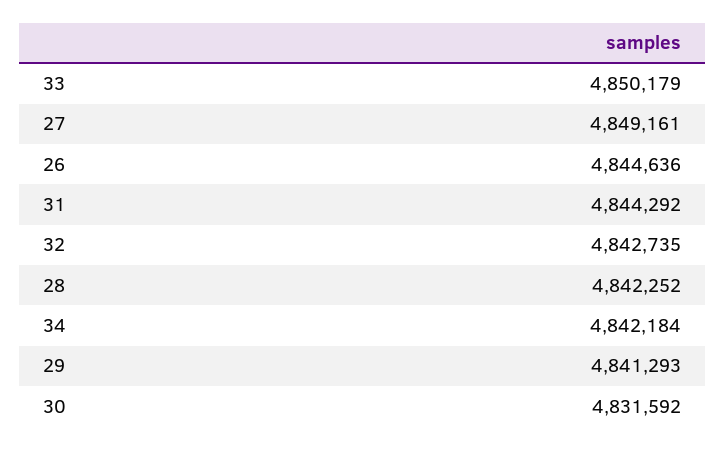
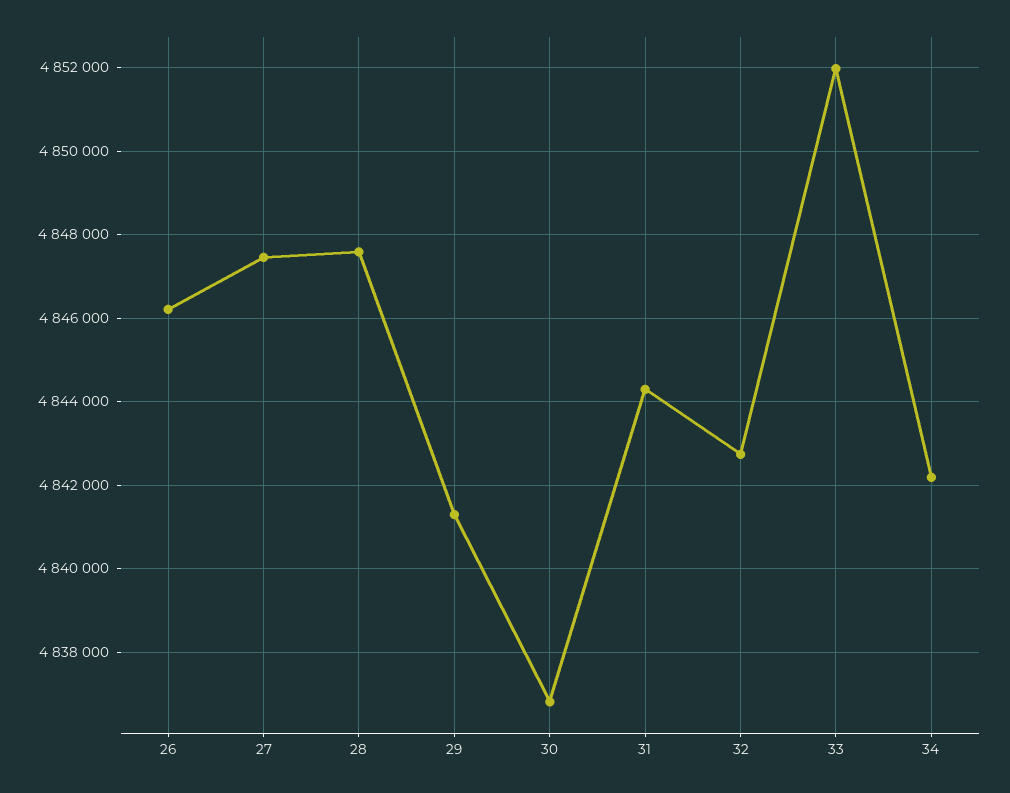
33: 4850179 -> 4852000
27: 4849161 -> 4847400
26: 4844636 -> 4846200
28: 4842252 -> 4847600
30: 4831592 -> 4836800

